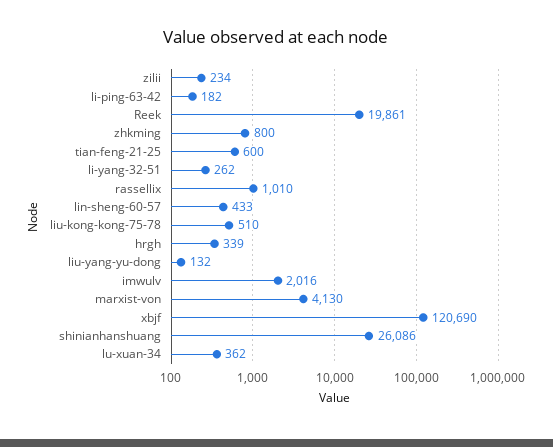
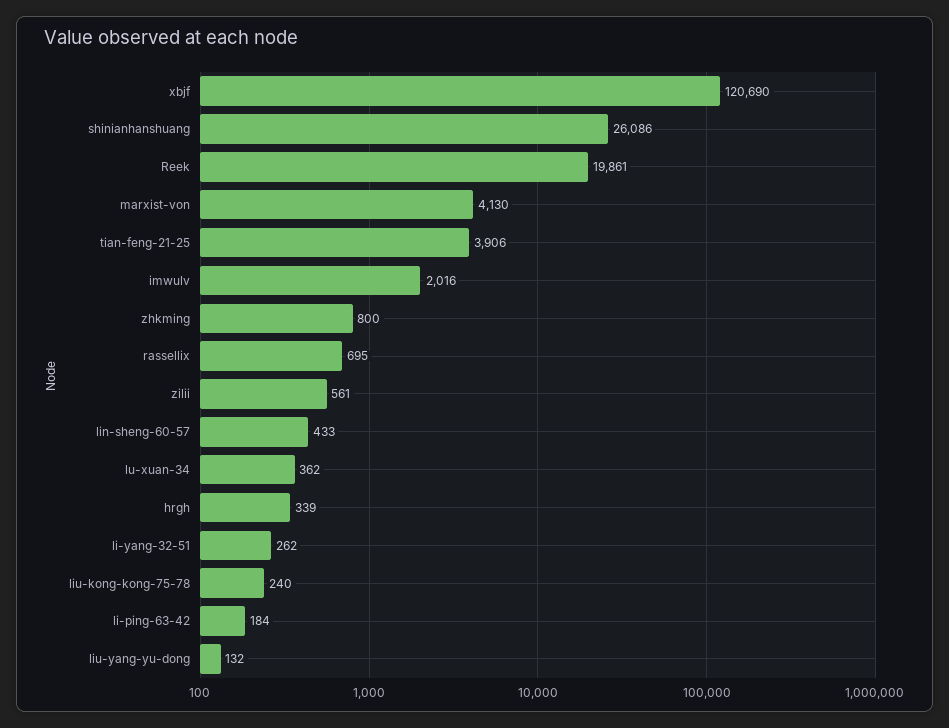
zilii: 234 -> 561
li-ping-63-42: 182 -> 184
tian-feng-21-25: 600 -> 3906
rassellix: 1010 -> 695
liu-kong-kong-75-78: 510 -> 240

